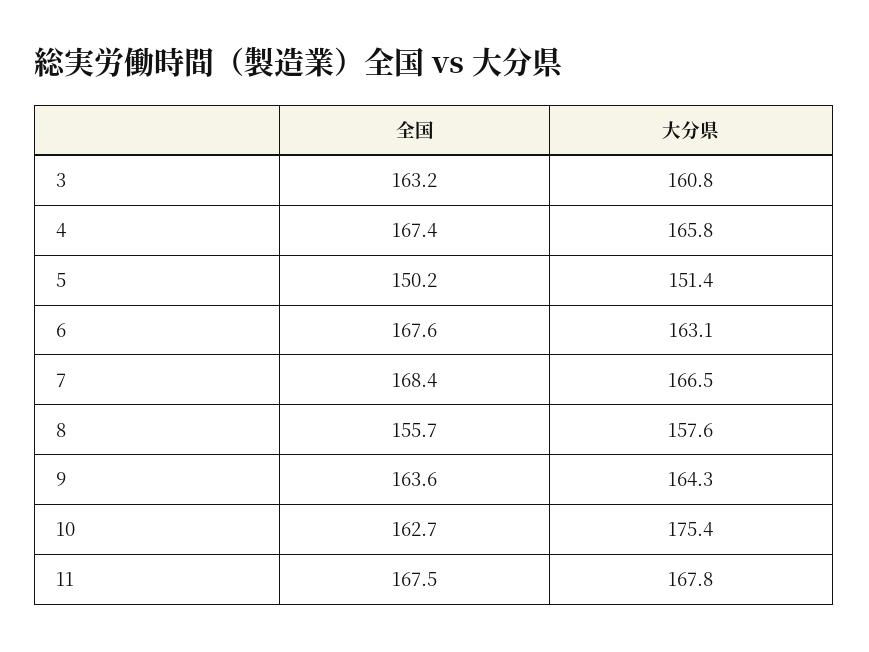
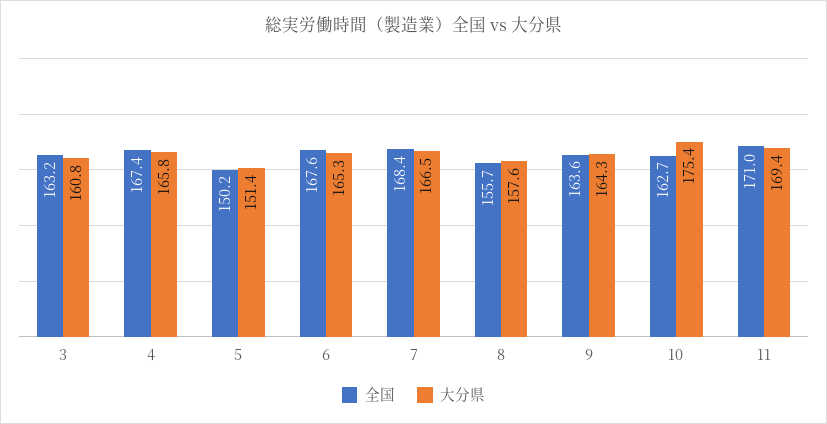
大分県, 6: 163.1 -> 165.3
全国, 11: 167.5 -> 171
大分県, 11: 167.8 -> 169.4

